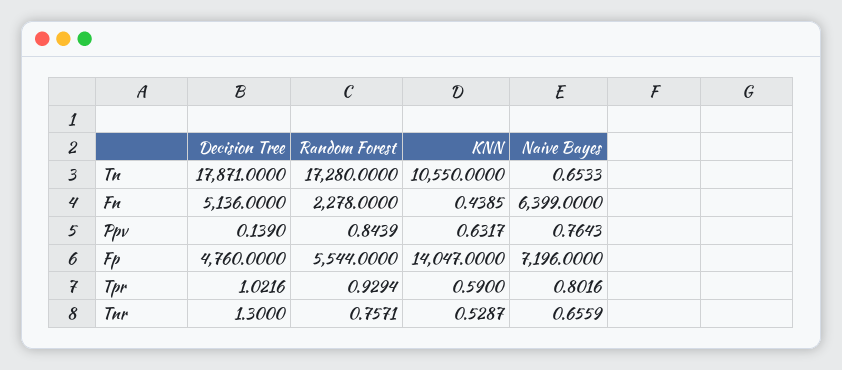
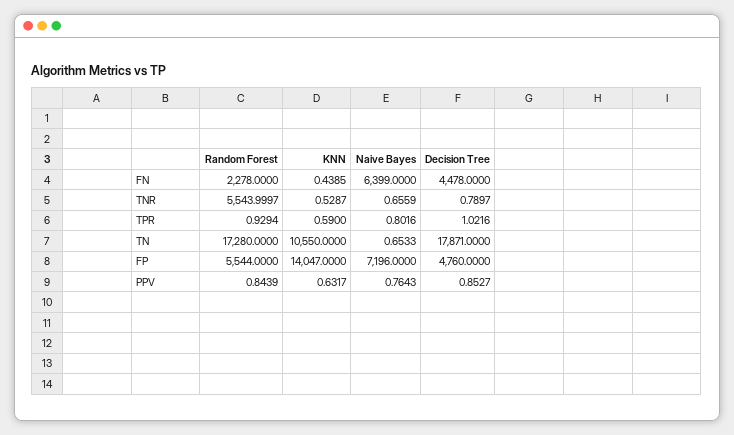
Decision Tree, Fn: 5136 -> 4478
Decision Tree, Ppv: 0.139 -> 0.8527
Decision Tree, Tnr: 1.3 -> 0.7897
Random Forest, Tnr: 0.7571 -> 5543.9997

